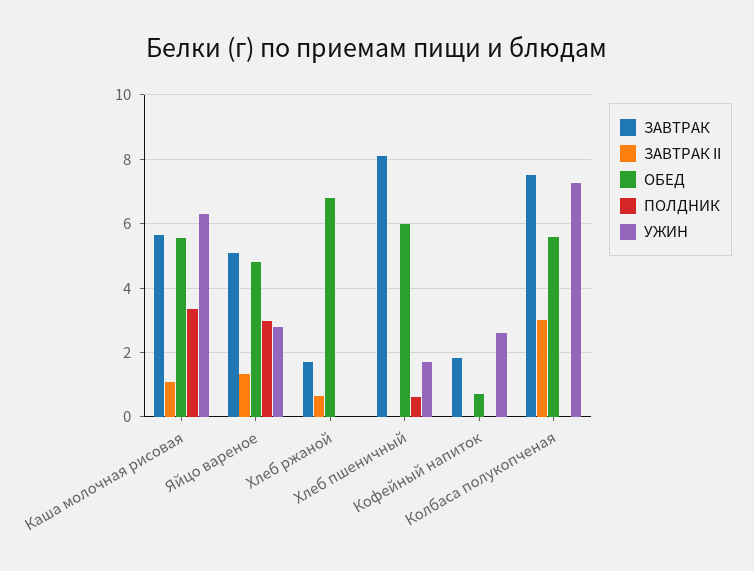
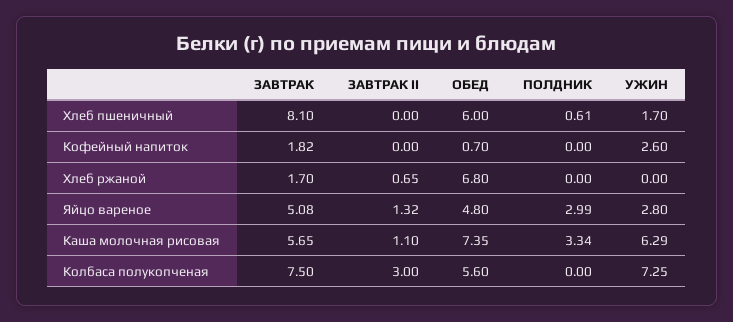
ОБЕД, Каша молочная рисовая: 5.6 -> 7.35

